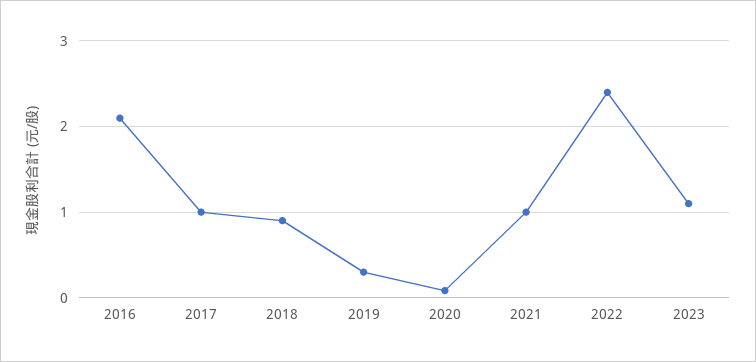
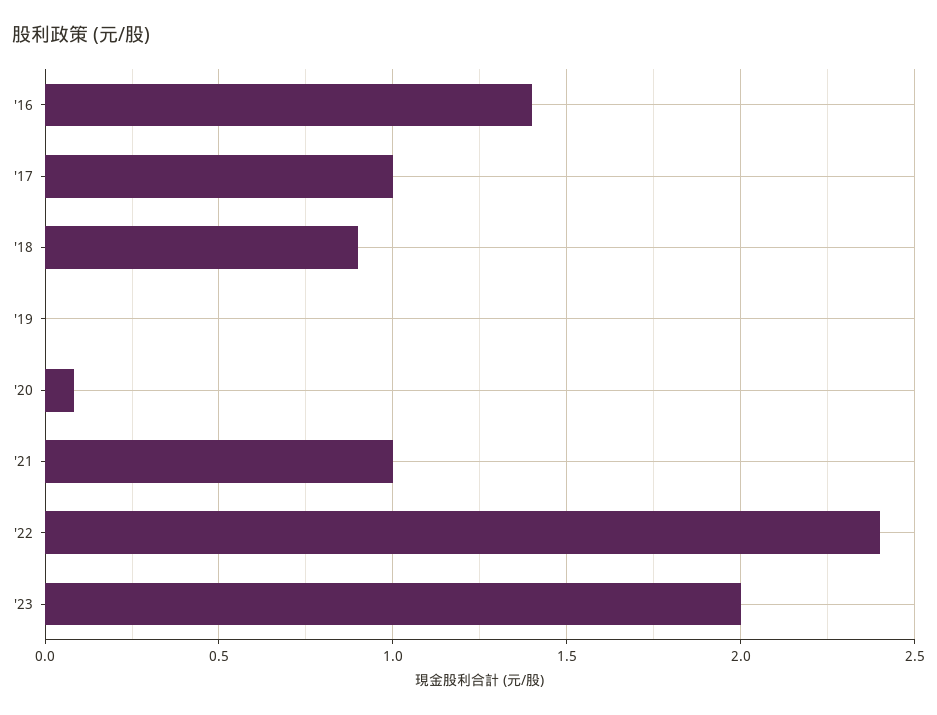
2016: 2.1 -> 1.4
2019: 0.3 -> 0
2023: 1.1 -> 2

